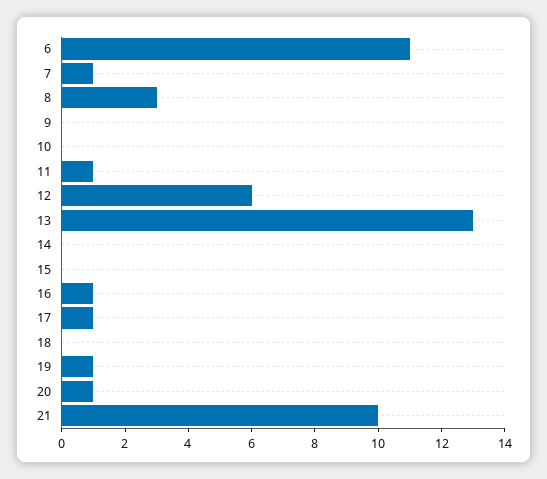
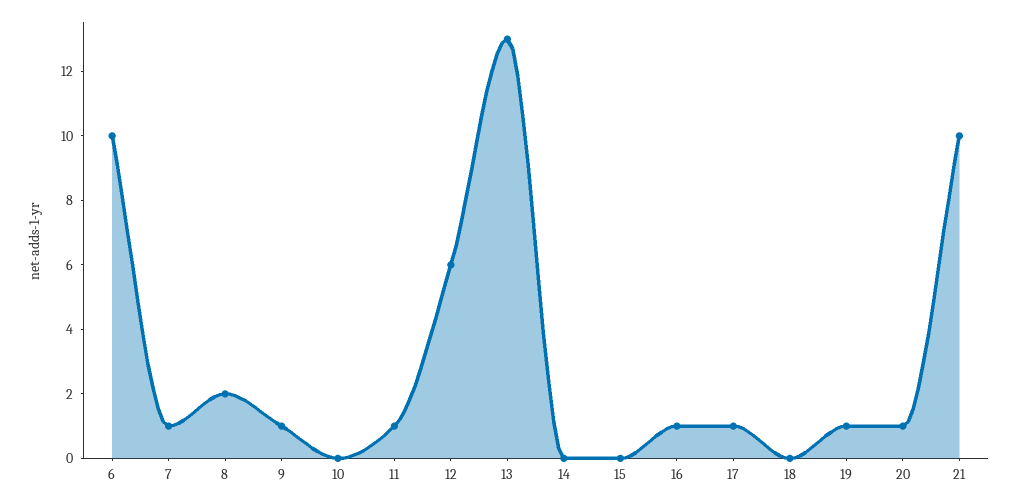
6: 11 -> 10
8: 3 -> 2
9: 0 -> 1

